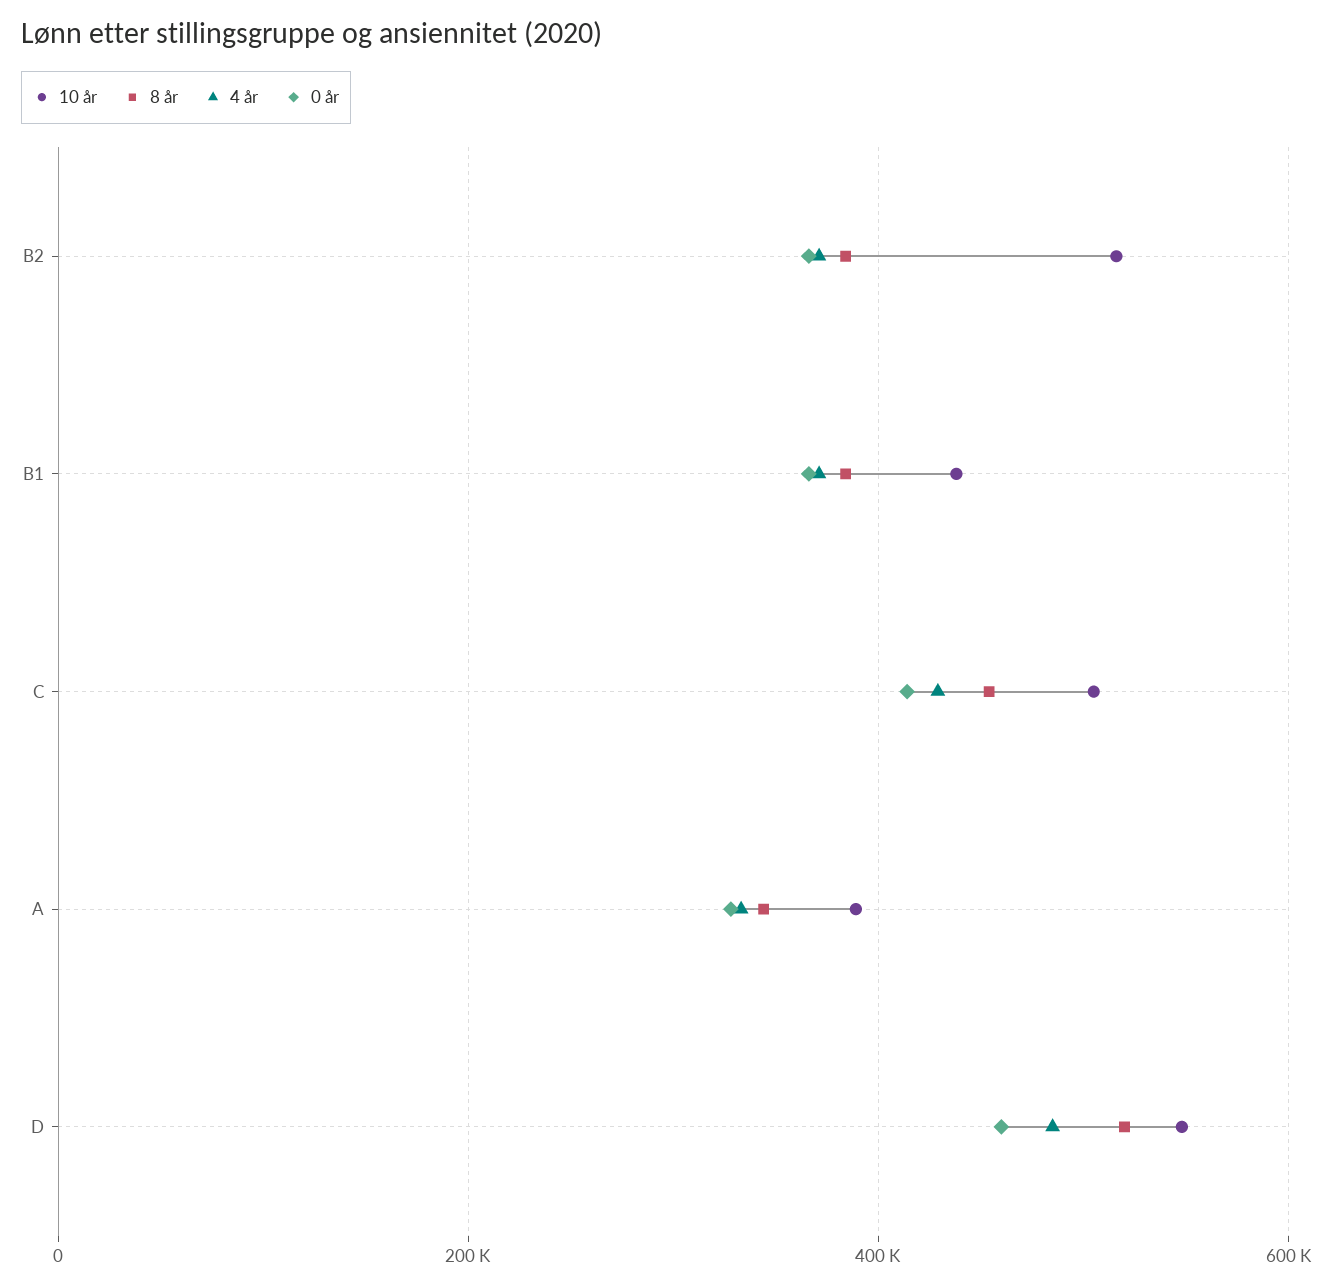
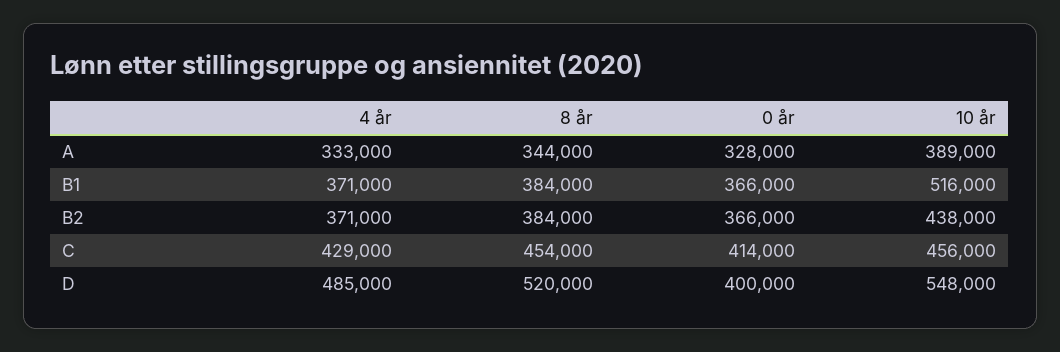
10 år, B2: 520000 -> 438000
10 år, B1: 440000 -> 516000
10 år, C: 500000 -> 456000
0 år, D: 460000 -> 400000

